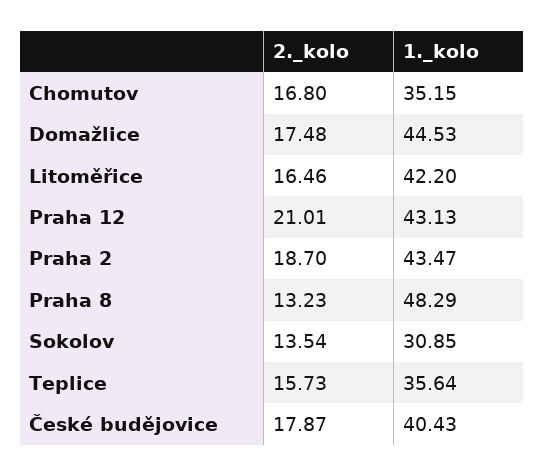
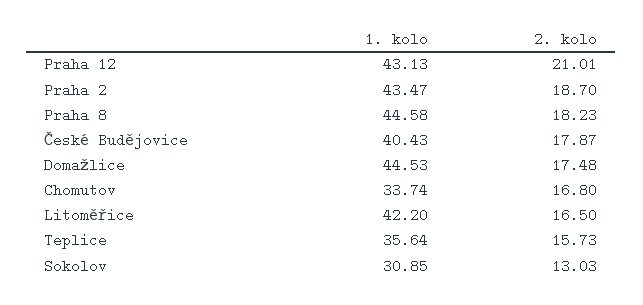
1._kolo, Chomutov: 35.15 -> 33.74
2._kolo, Litoměřice: 16.46 -> 16.5
2._kolo, Praha 8: 13.23 -> 18.23
1._kolo, Praha 8: 48.29 -> 44.58
2._kolo, Sokolov: 13.54 -> 13.03

